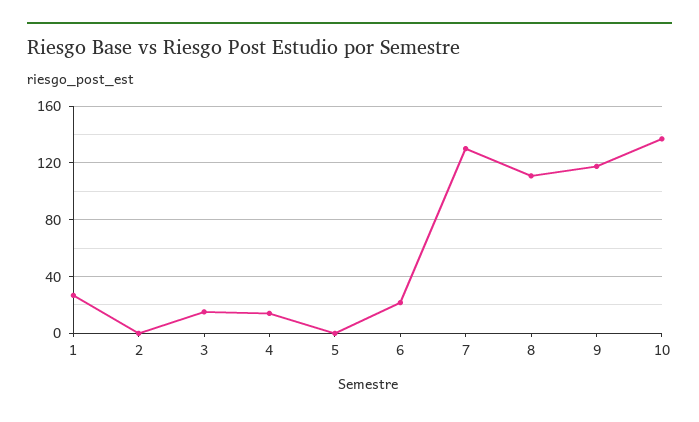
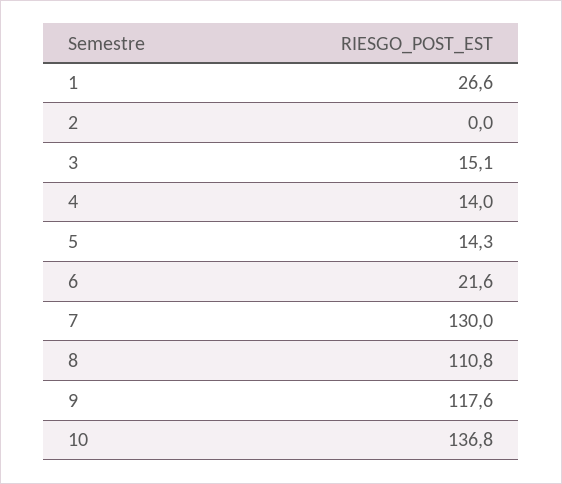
5: 0 -> 14.3

